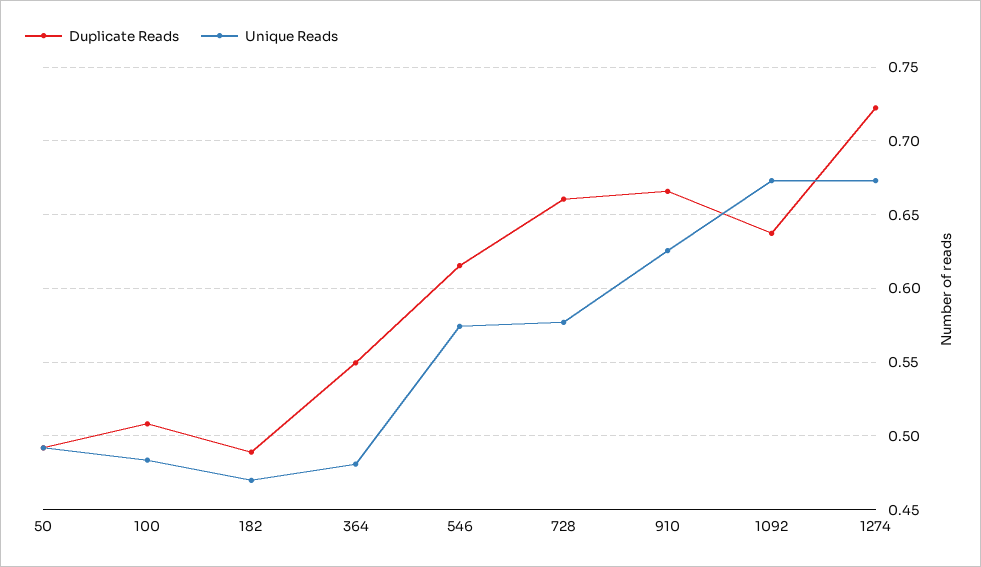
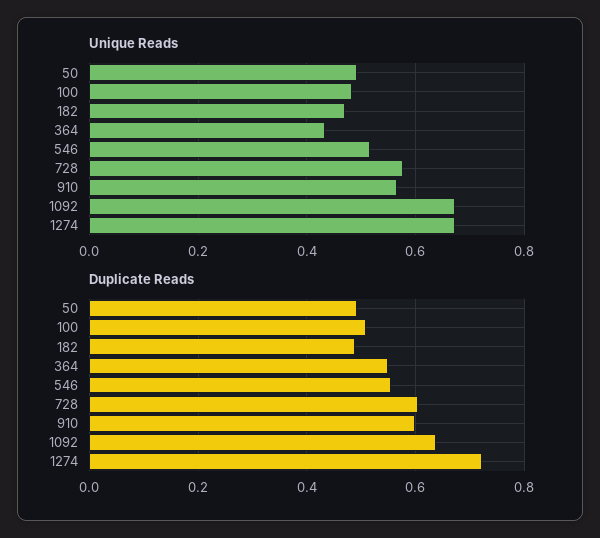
Unique Reads, 364: 0.48 -> 0.44
Duplicate Reads, 546: 0.615 -> 0.56
Unique Reads, 546: 0.575 -> 0.52
Duplicate Reads, 728: 0.66 -> 0.6
Duplicate Reads, 910: 0.665 -> 0.6
Unique Reads, 910: 0.625 -> 0.56

